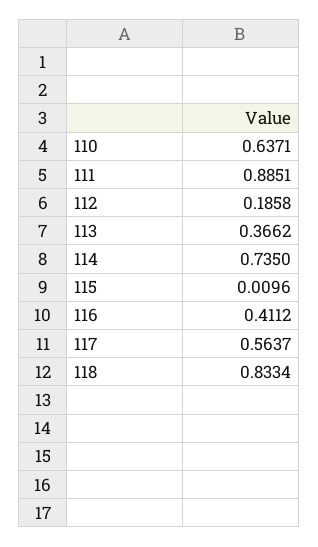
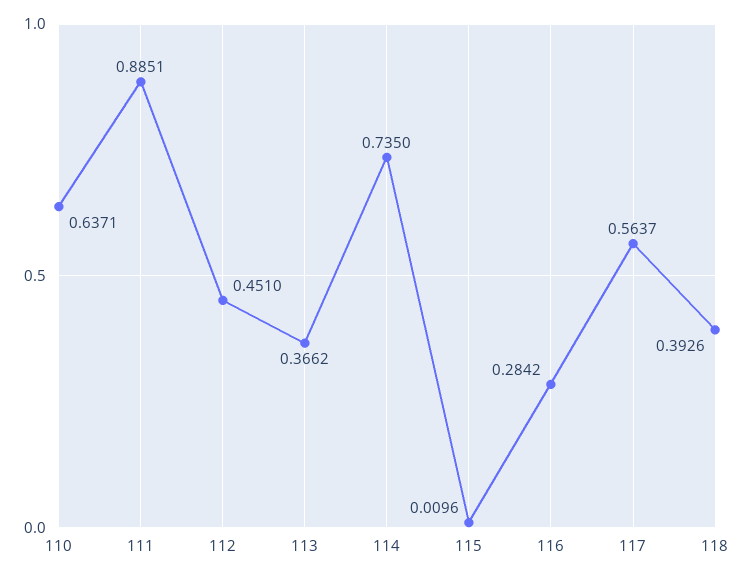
112: 0.1858 -> 0.451
116: 0.4112 -> 0.2842
118: 0.8334 -> 0.3926

